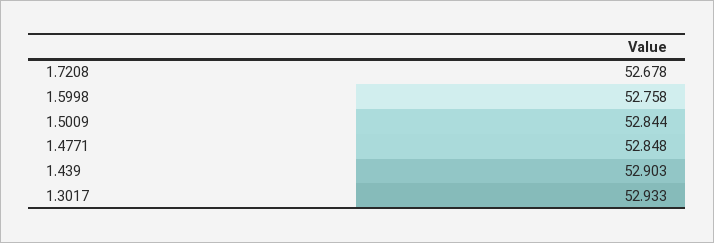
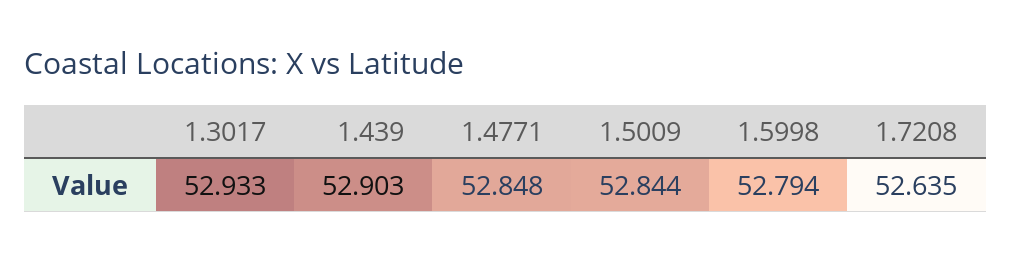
1.7208: 52.678 -> 52.635
1.5998: 52.758 -> 52.794

